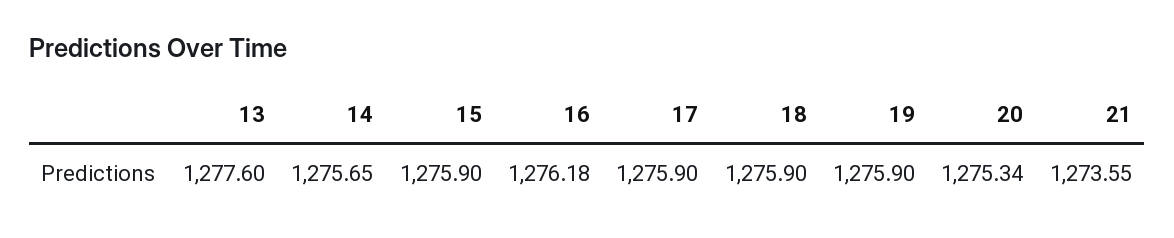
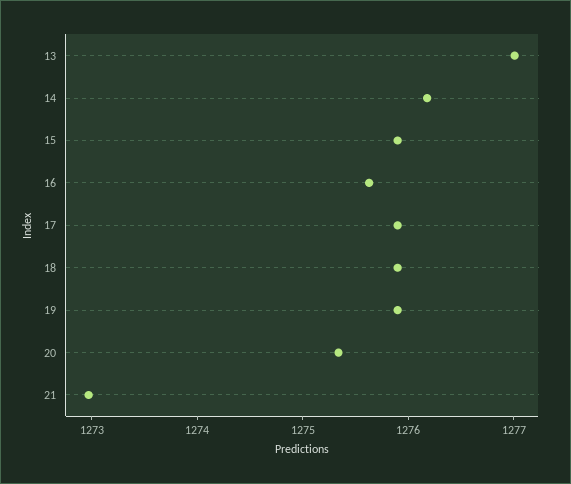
13: 1277.6 -> 1277
14: 1275.65 -> 1276.2
16: 1276.18 -> 1275.6
21: 1273.55 -> 1273

